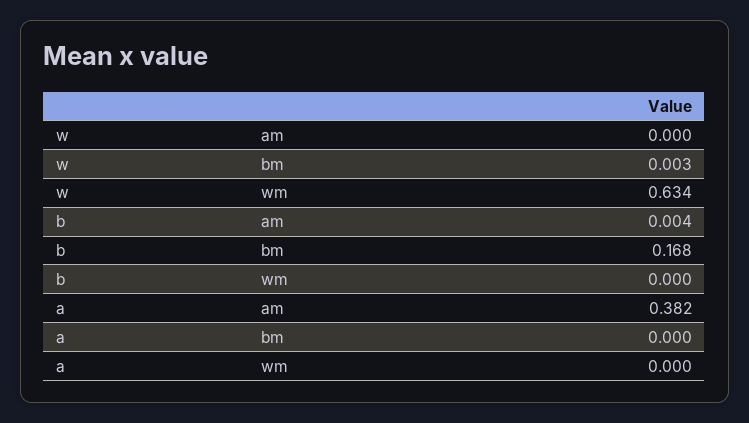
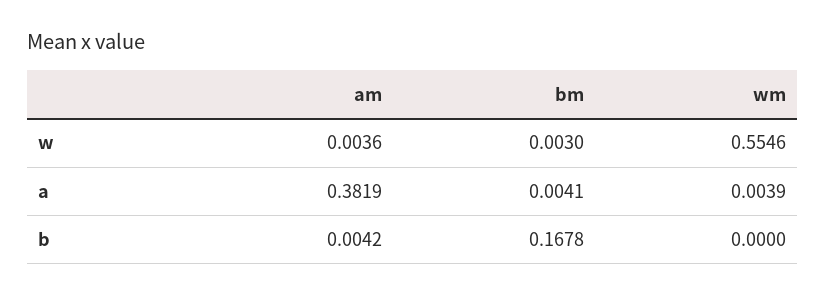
w, am: 0 -> 0.0036
w, wm: 0.634 -> 0.5546
a, bm: 0 -> 0.0041
a, wm: 0 -> 0.0039

